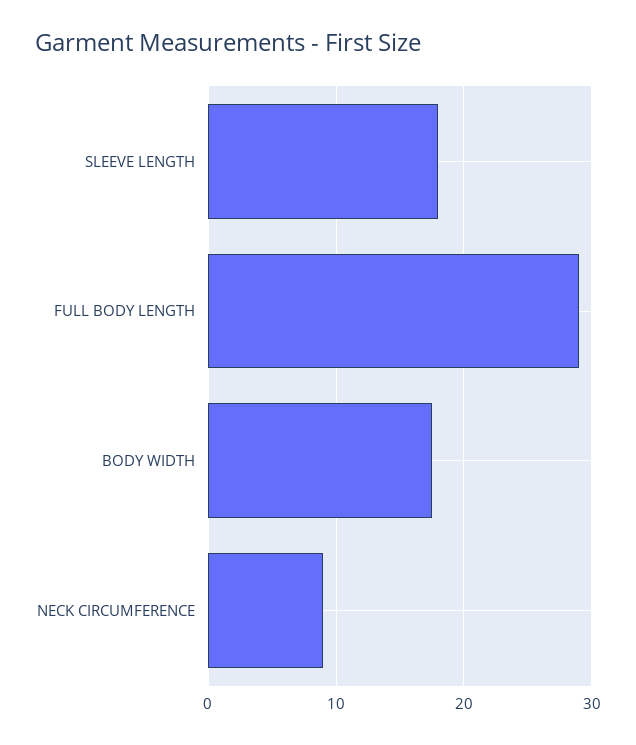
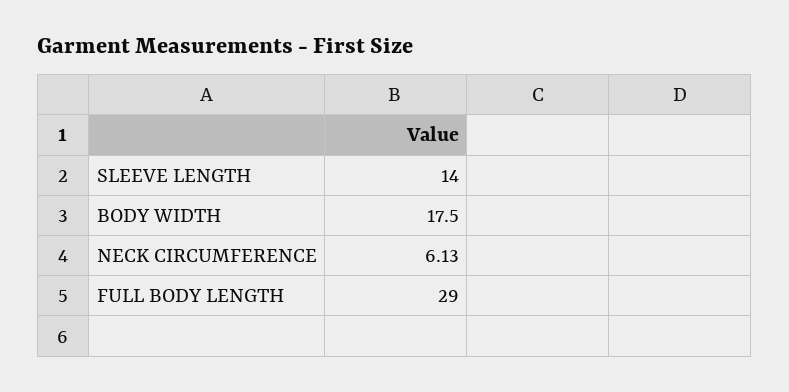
SLEEVE LENGTH: 18 -> 14
NECK CIRCUMFERENCE: 9 -> 6.13

